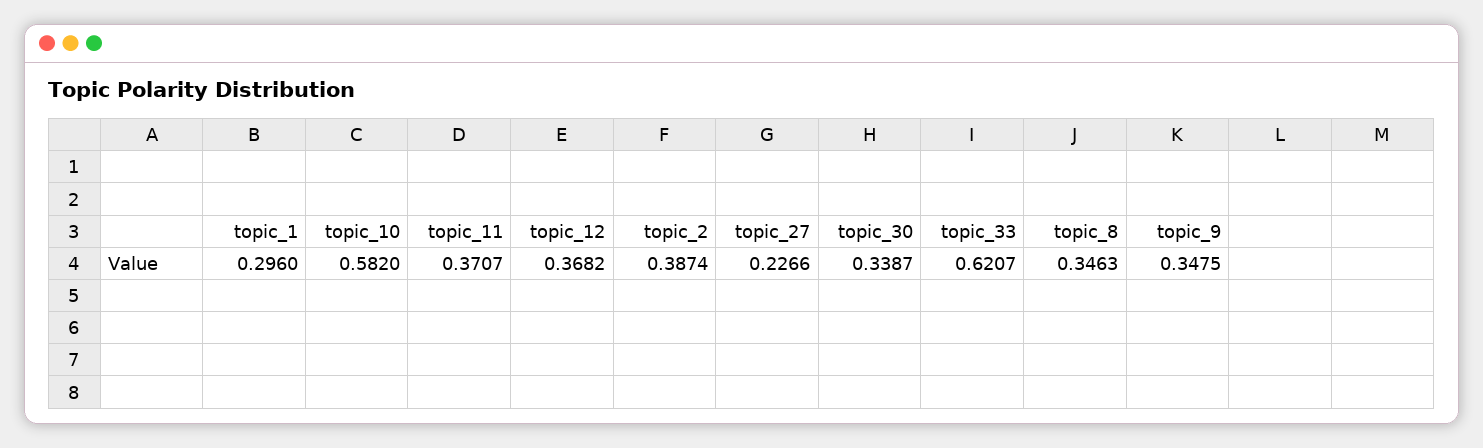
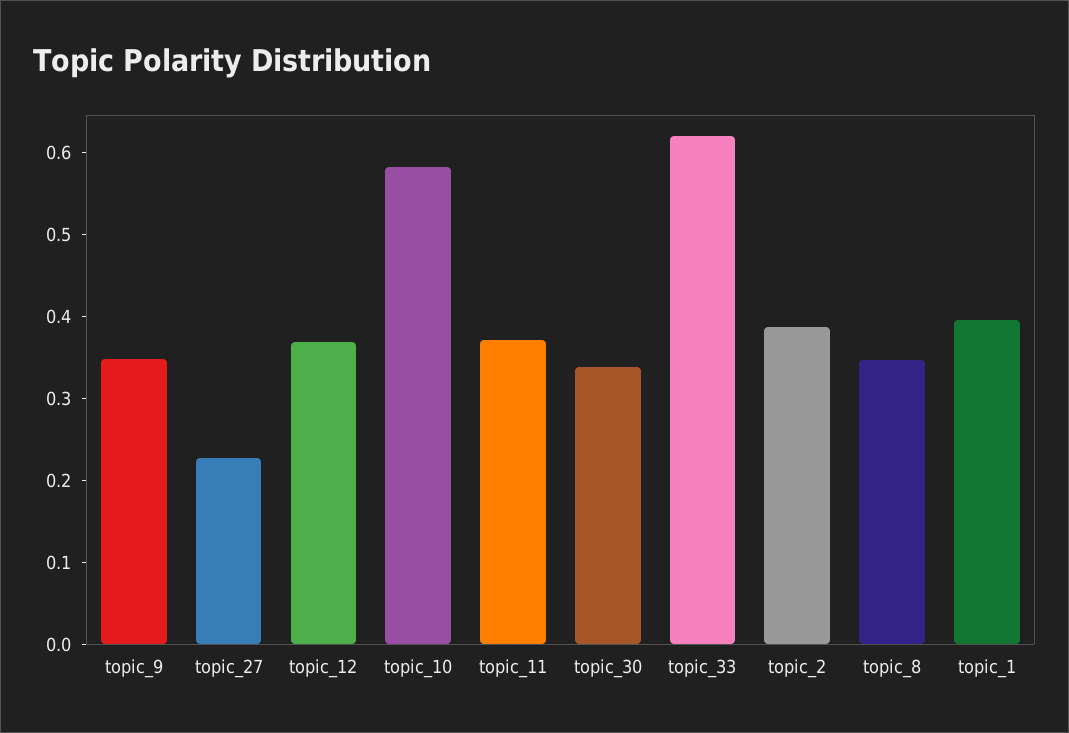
topic_1: 0.296 -> 0.4

